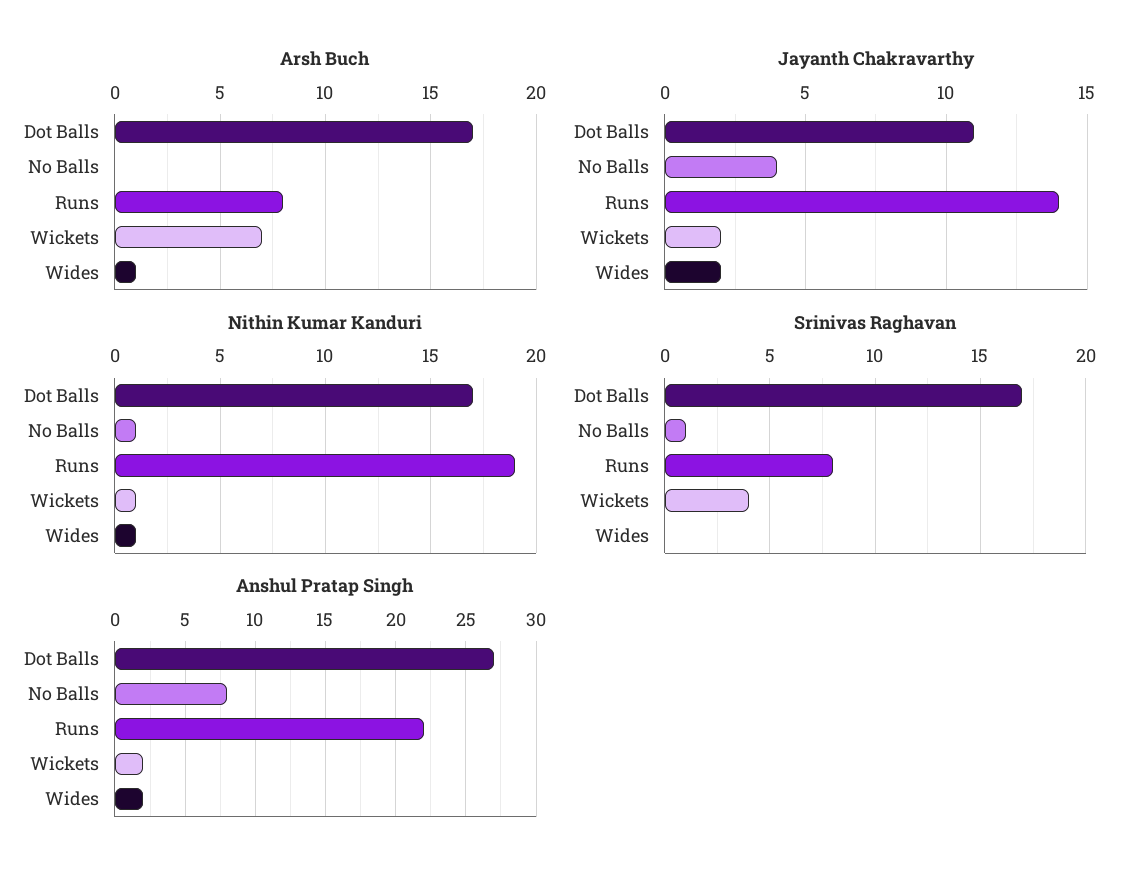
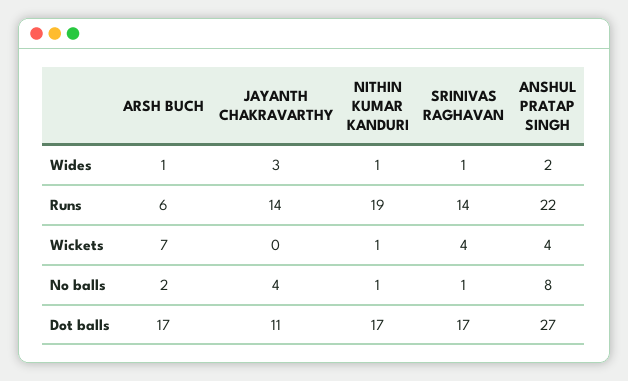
Arsh Buch, No Balls: 0 -> 2
Arsh Buch, Runs: 8 -> 6
Jayanth Chakravarthy, Wickets: 2 -> 0
Jayanth Chakravarthy, Wides: 2 -> 3
Srinivas Raghavan, Runs: 8 -> 14
Srinivas Raghavan, Wides: 0 -> 1
Anshul Pratap Singh, Wickets: 2 -> 4

